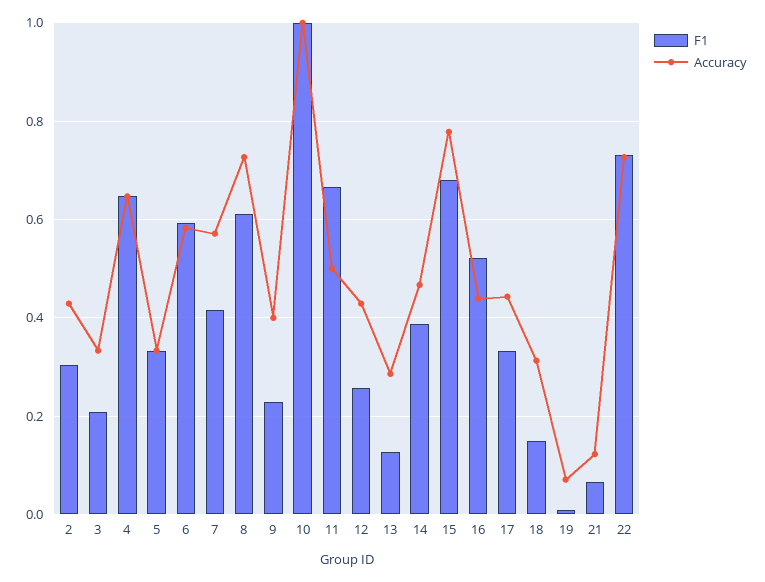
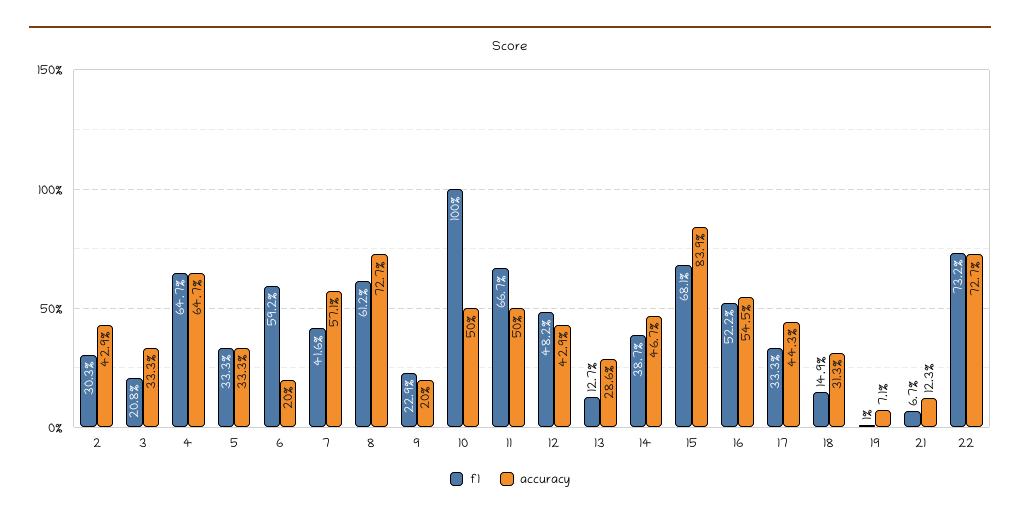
Accuracy, 6: 0.58 -> 0.2
Accuracy, 9: 0.4 -> 0.2
Accuracy, 10: 1 -> 0.5
F1, 12: 0.26 -> 0.482
Accuracy, 15: 0.78 -> 0.839
Accuracy, 16: 0.44 -> 0.545

